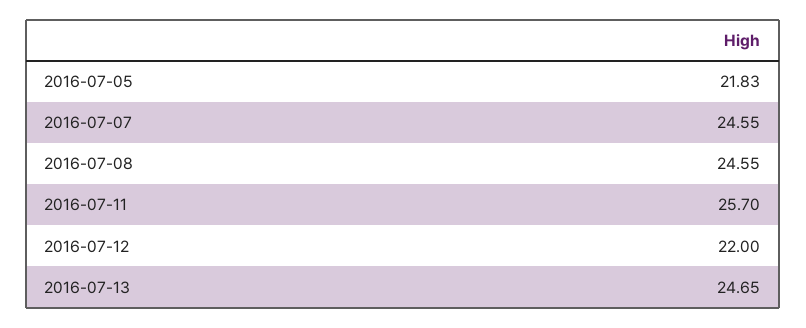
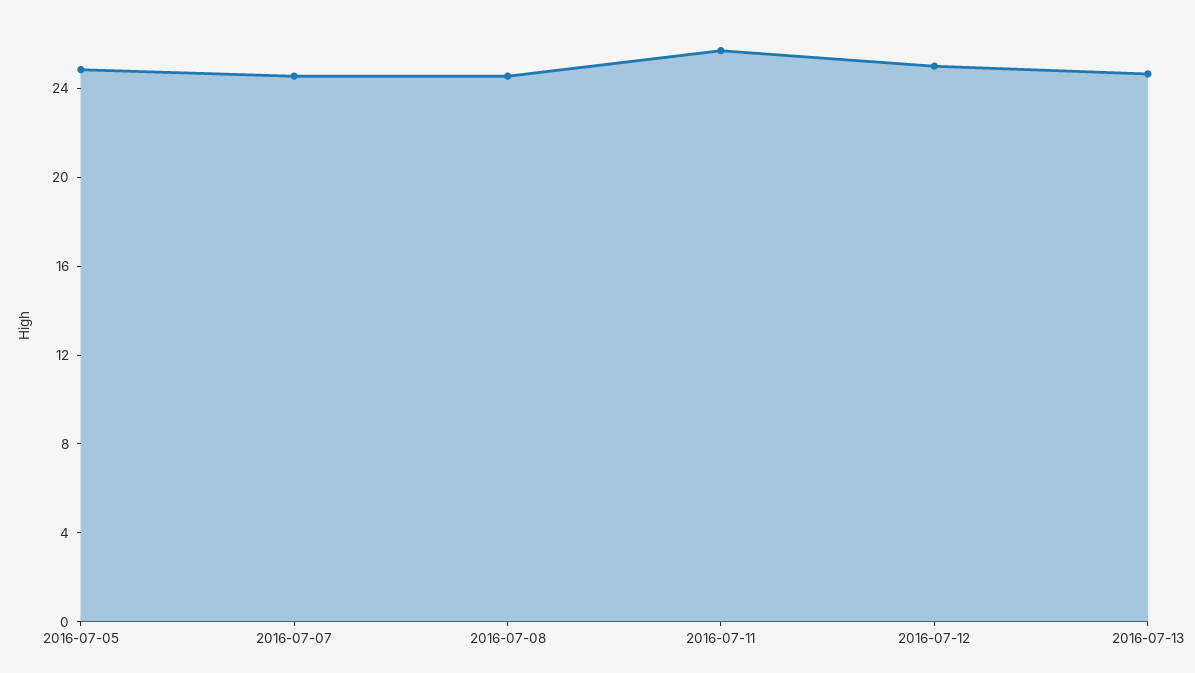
2016-07-05: 21.83 -> 25
2016-07-12: 22 -> 25

